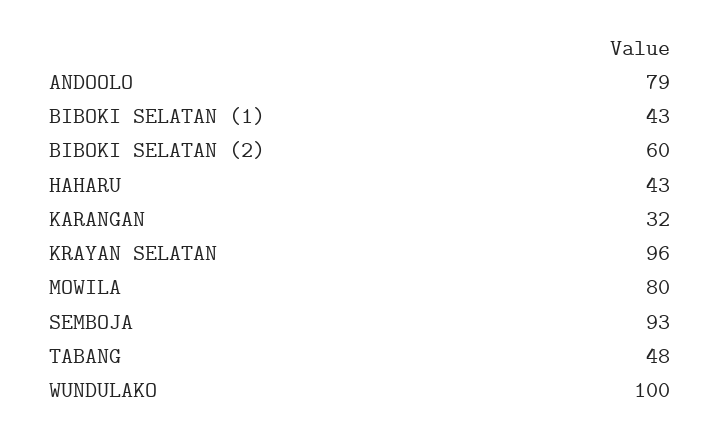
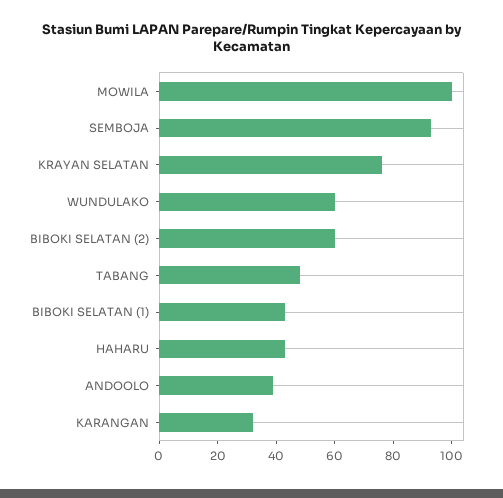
ANDOOLO: 79 -> 40
KRAYAN SELATAN: 96 -> 75
MOWILA: 80 -> 100
WUNDULAKO: 100 -> 60

